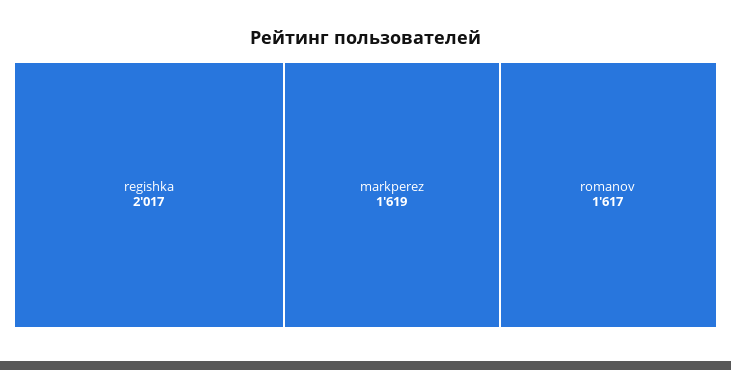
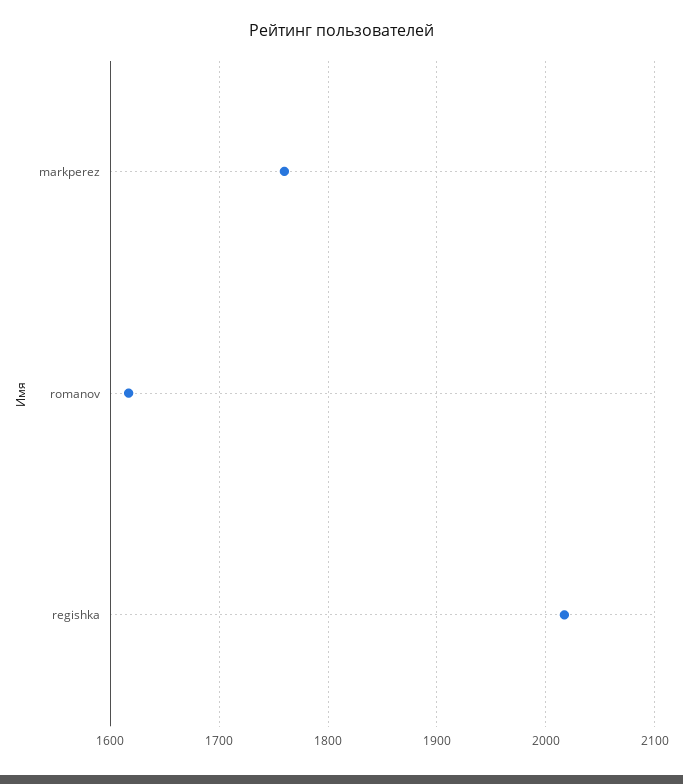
markperez: 1619 -> 1760

